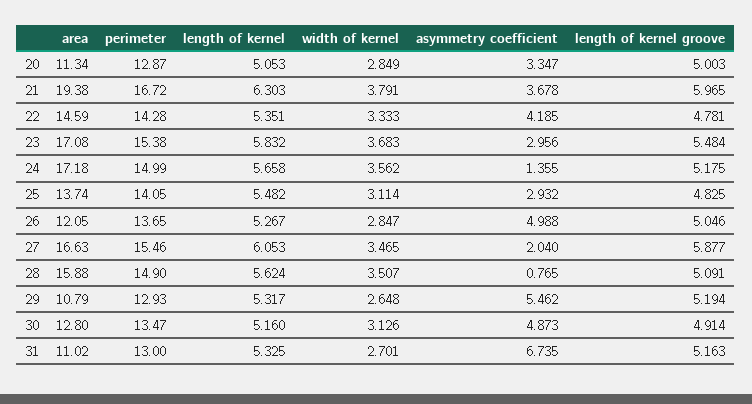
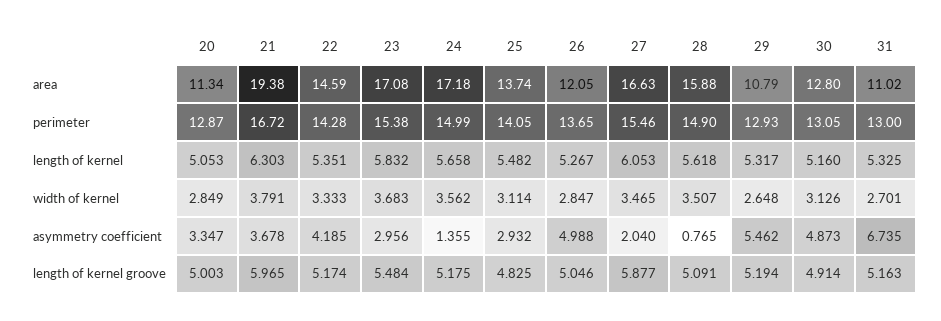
length of kernel groove, 22: 4.781 -> 5.174
length of kernel, 28: 5.624 -> 5.618
perimeter, 30: 13.47 -> 13.05

